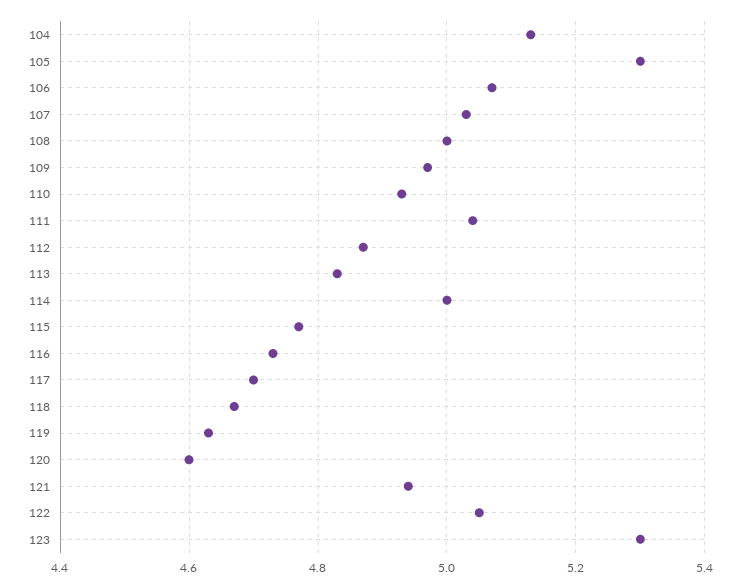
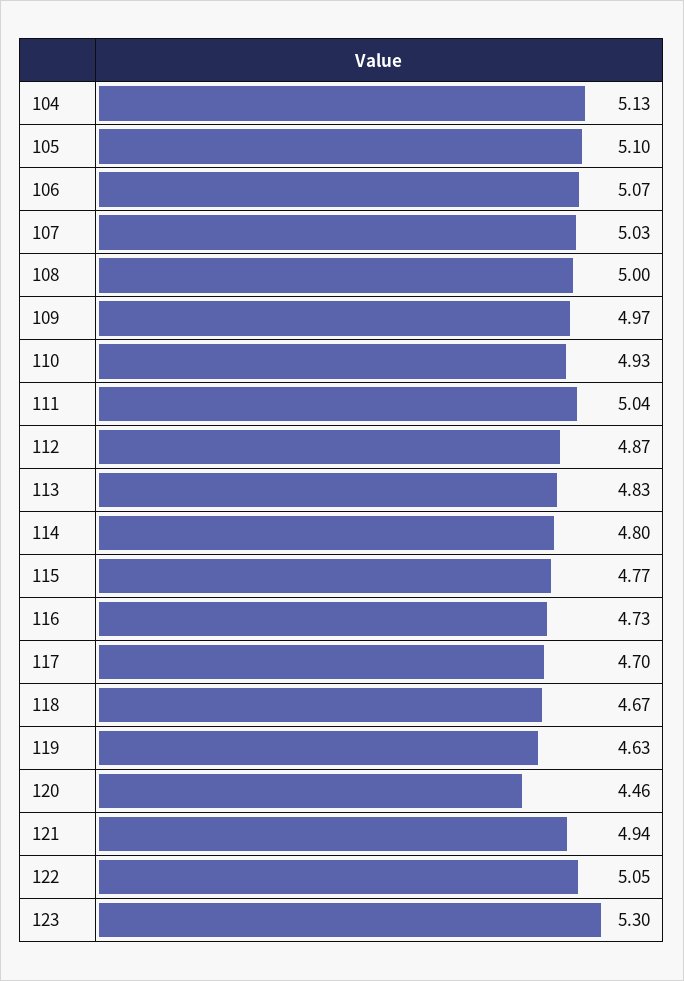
105: 5.3 -> 5.1
114: 5 -> 4.8
120: 4.6 -> 4.46

